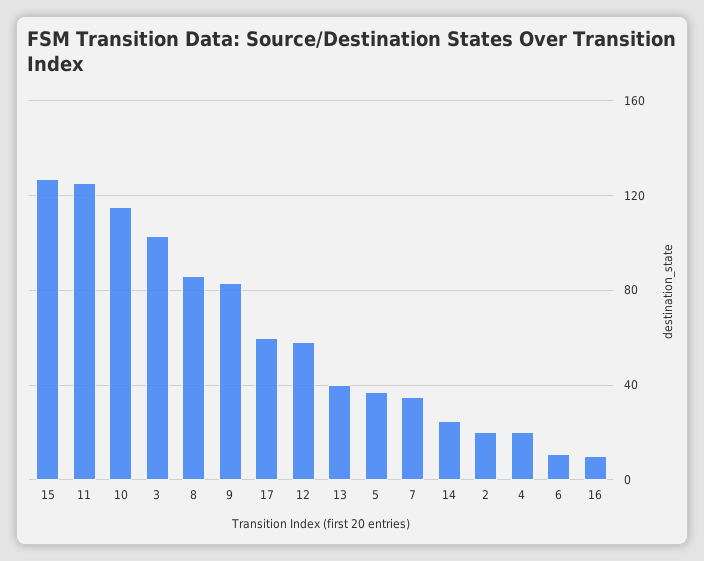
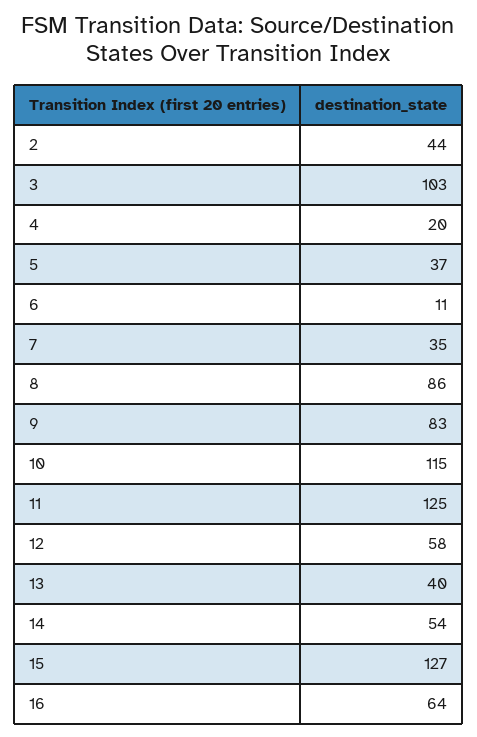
17: 60 -> none
14: 25 -> 54
2: 20 -> 44
16: 10 -> 64

